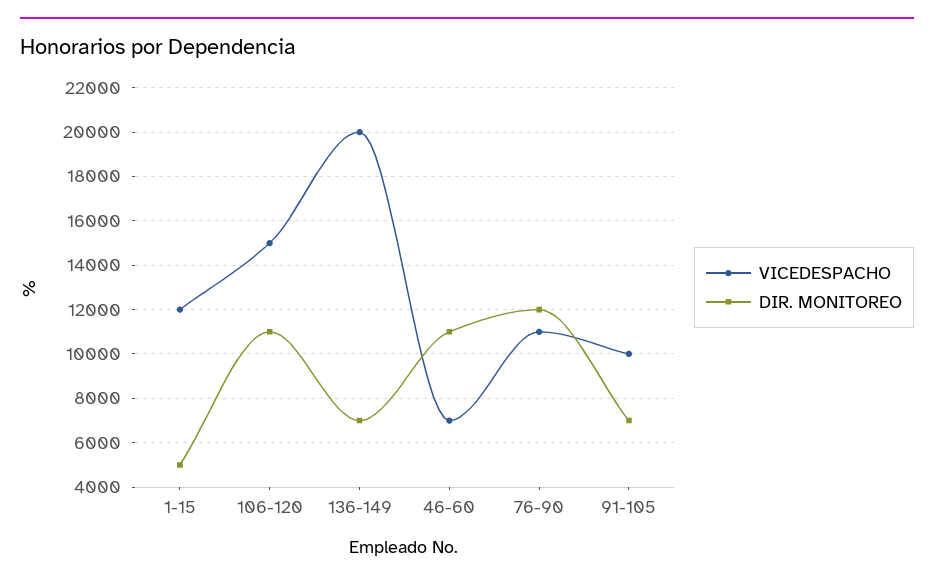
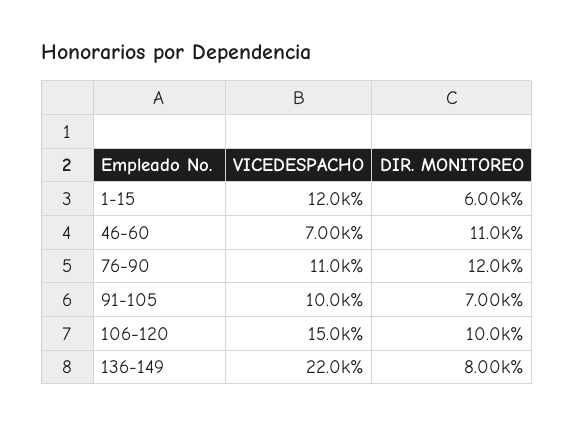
DIR. MONITOREO, 1-15: 5000 -> 6000
DIR. MONITOREO, 106-120: 11000 -> 10000
VICEDESPACHO, 136-149: 20000 -> 22000
DIR. MONITOREO, 136-149: 7000 -> 8000

